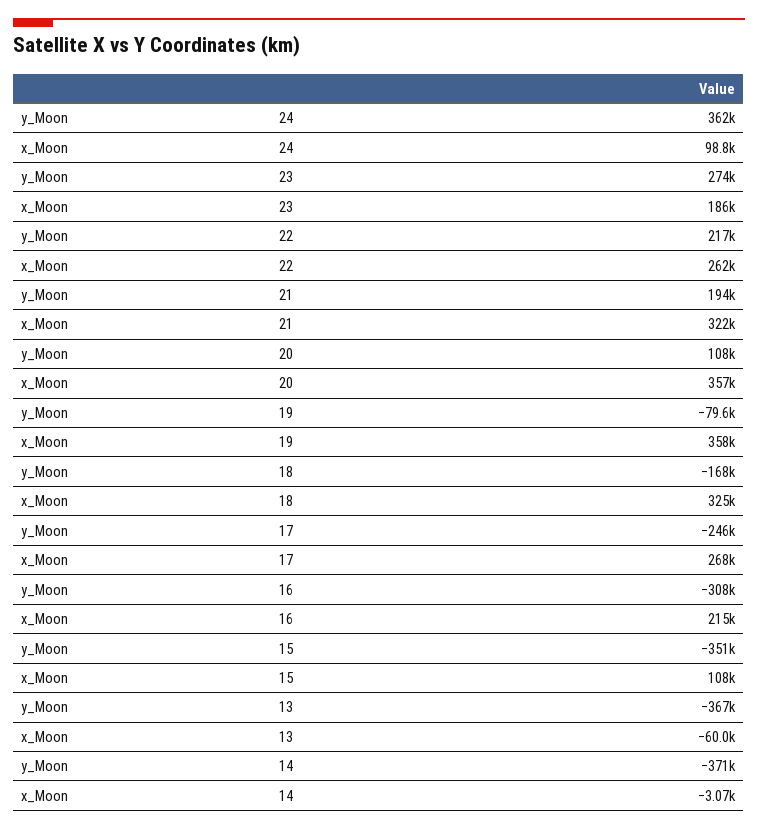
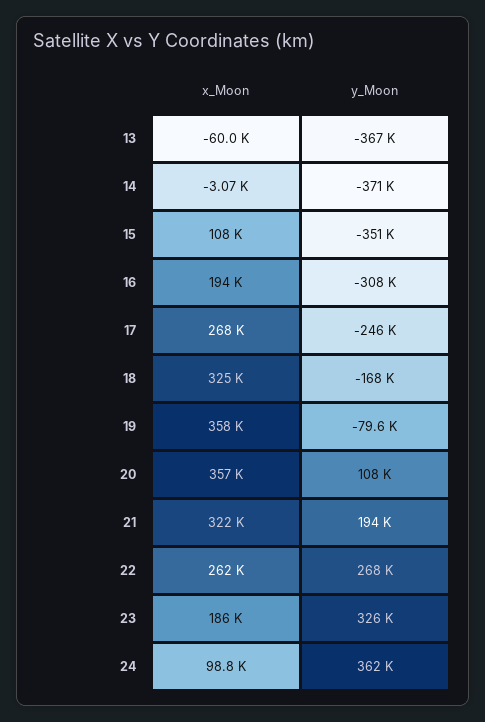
y_Moon, 23: 274000 -> 326000
y_Moon, 22: 217000 -> 268000
x_Moon, 16: 215000 -> 194000

